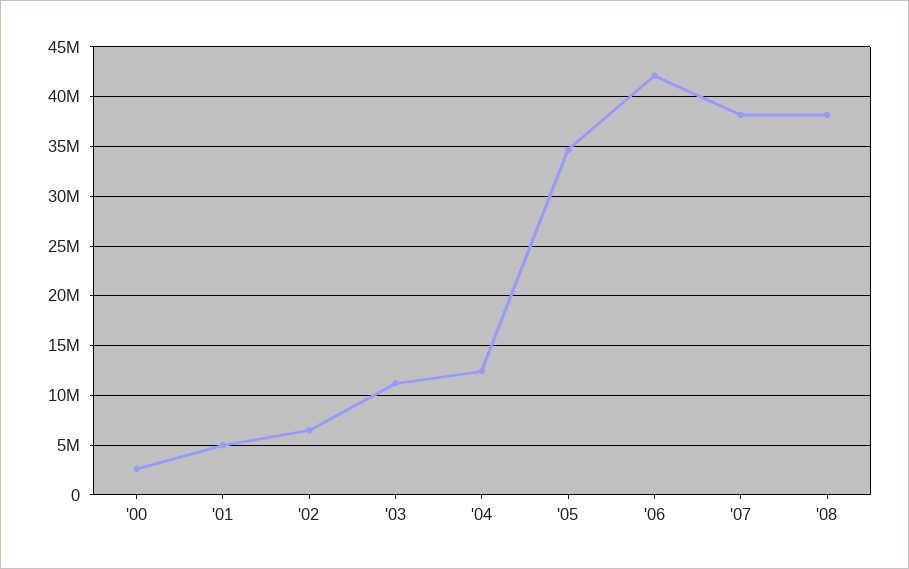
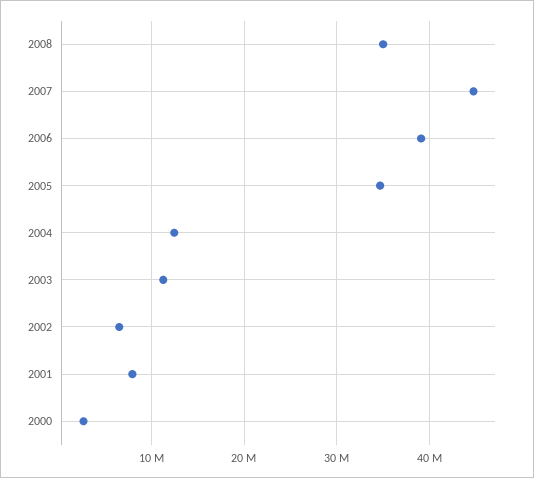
'01: 5000000 -> 8000000
'06: 42000000 -> 39000000
'07: 38000000 -> 45000000
'08: 38000000 -> 35000000

